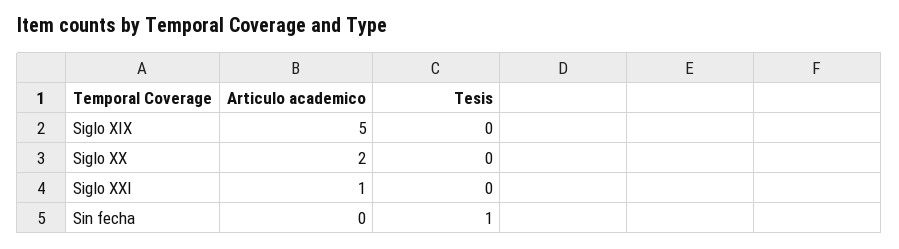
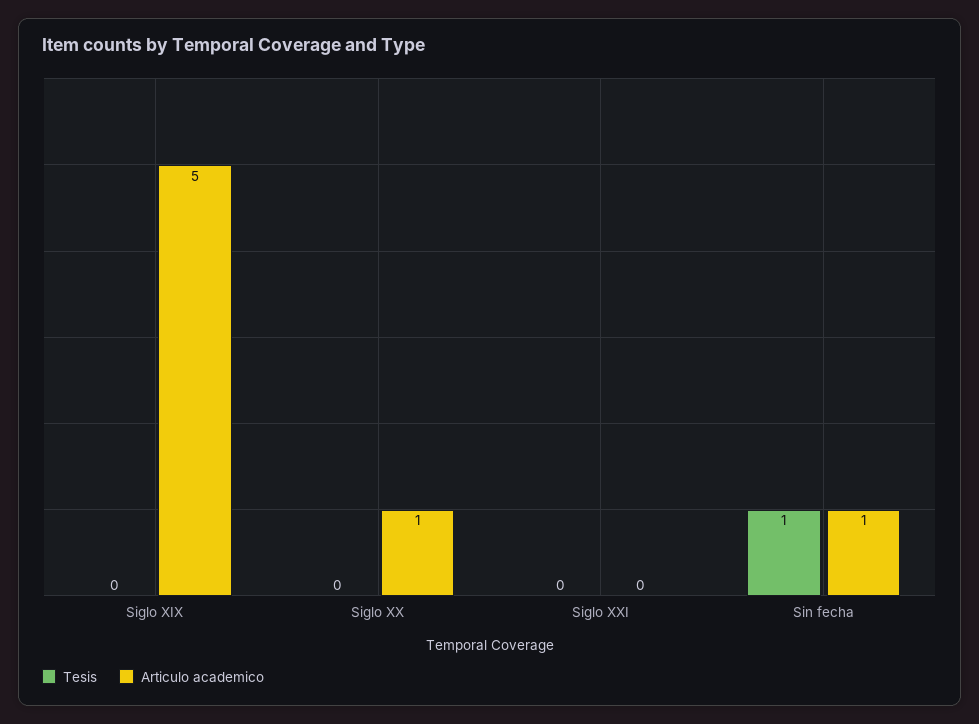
Articulo academico, Siglo XX: 2 -> 1
Articulo academico, Siglo XXI: 1 -> 0
Articulo academico, Sin fecha: 0 -> 1

